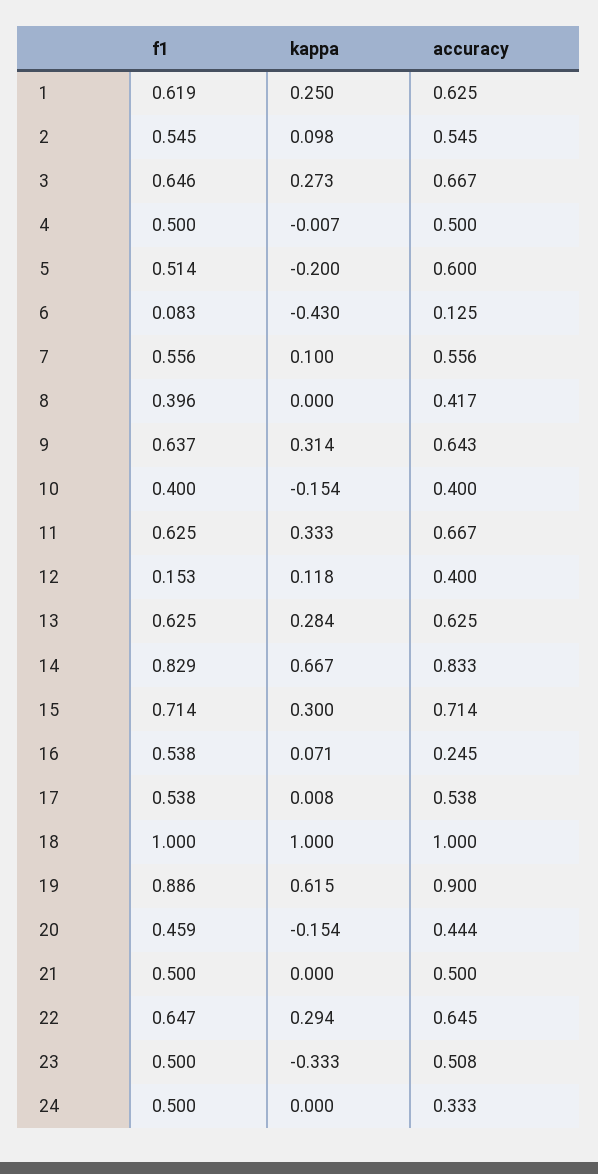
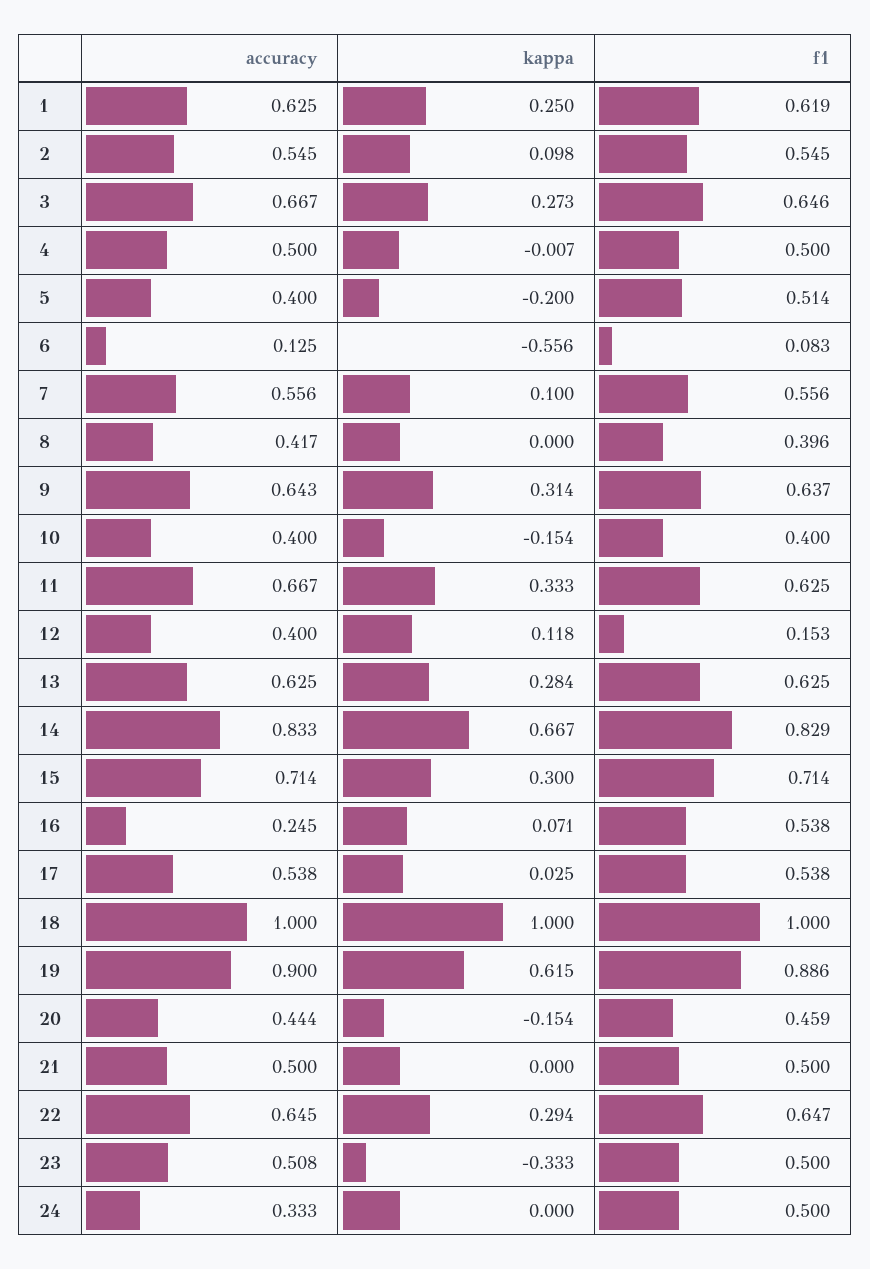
accuracy, 5: 0.6 -> 0.4
kappa, 6: -0.43 -> -0.556
kappa, 17: 0.008 -> 0.025

